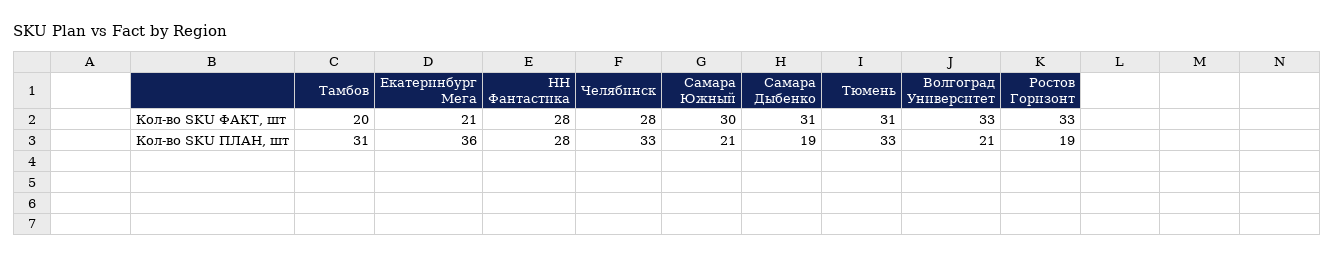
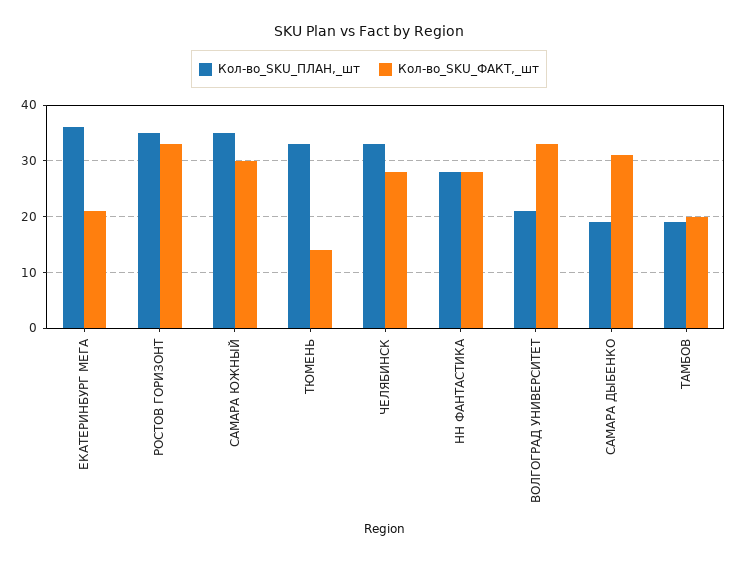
Кол-во SKU ФАКТ, шт, Тюмень: 31 -> 15
Кол-во SKU ПЛАН, шт, Тамбов: 31 -> 20
Кол-во SKU ПЛАН, шт, Самара Южный: 21 -> 35
Кол-во SKU ПЛАН, шт, Ростов Горизонт: 19 -> 35

